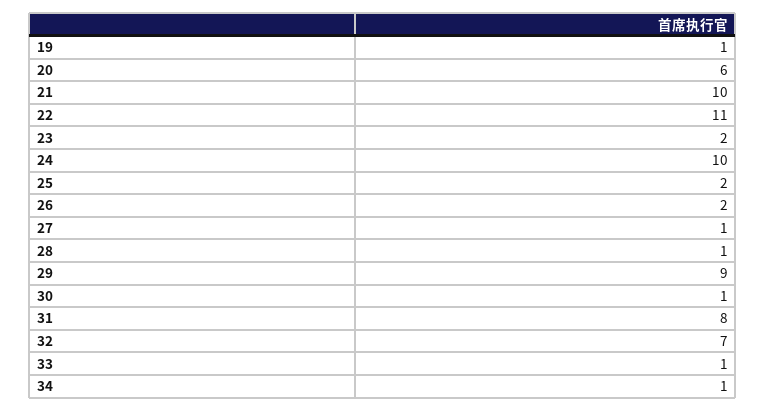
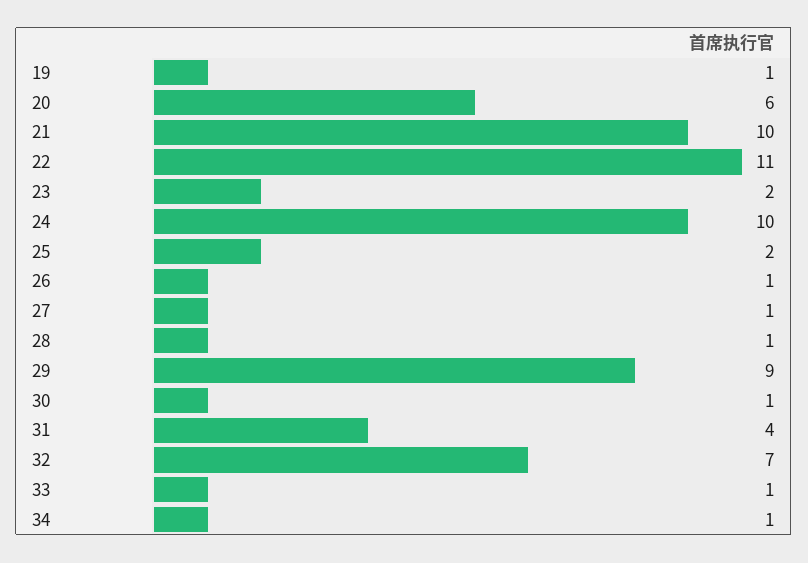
26: 2 -> 1
31: 8 -> 4

